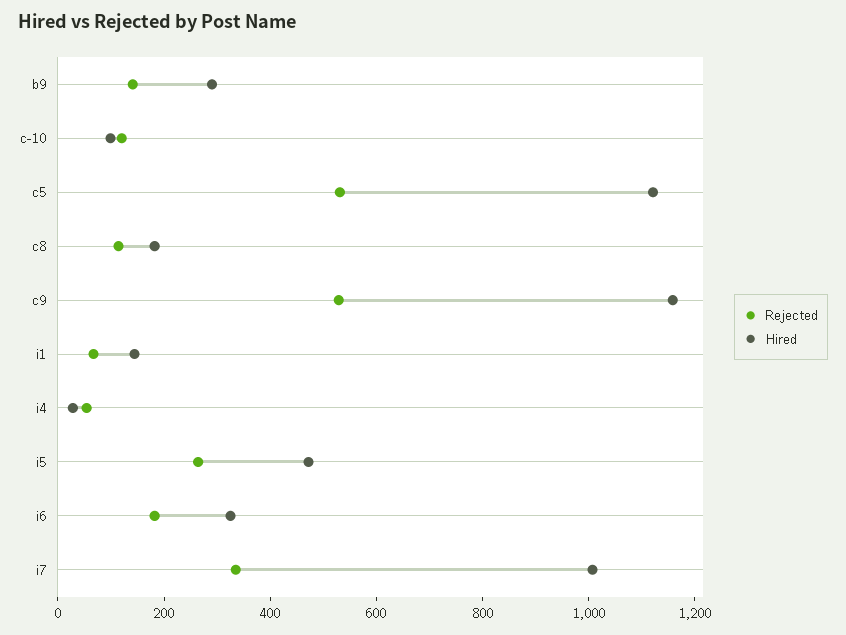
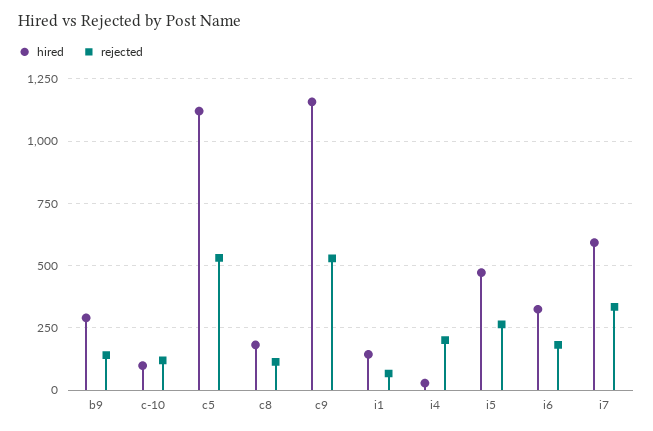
Rejected, i4: 50 -> 200
Hired, i7: 1000 -> 600

